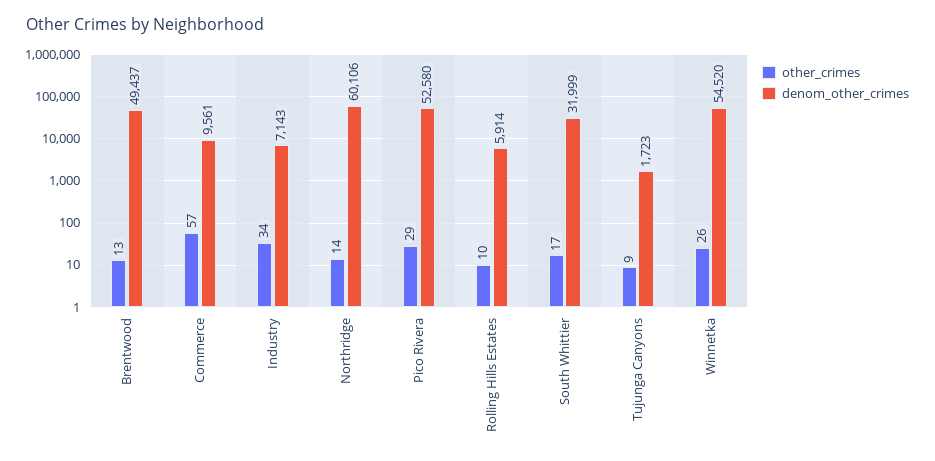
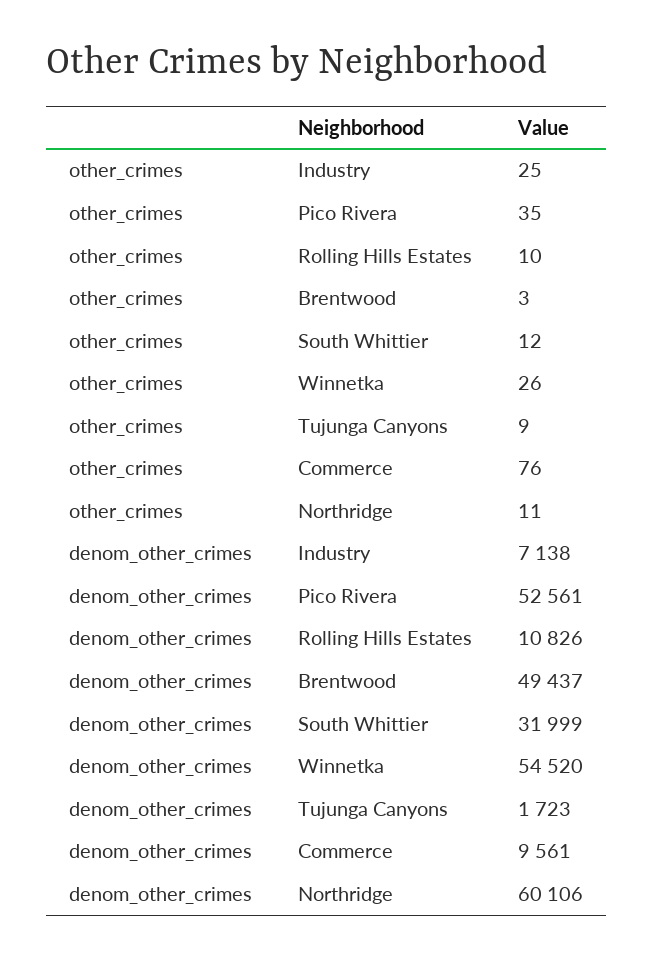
other_crimes, Brentwood: 13 -> 3
other_crimes, Commerce: 57 -> 76
other_crimes, Industry: 34 -> 25
denom_other_crimes, Industry: 7143 -> 7138
other_crimes, Northridge: 14 -> 11
other_crimes, Pico Rivera: 29 -> 35
denom_other_crimes, Pico Rivera: 52580 -> 52561
denom_other_crimes, Rolling Hills Estates: 5914 -> 10826
other_crimes, South Whittier: 17 -> 12

